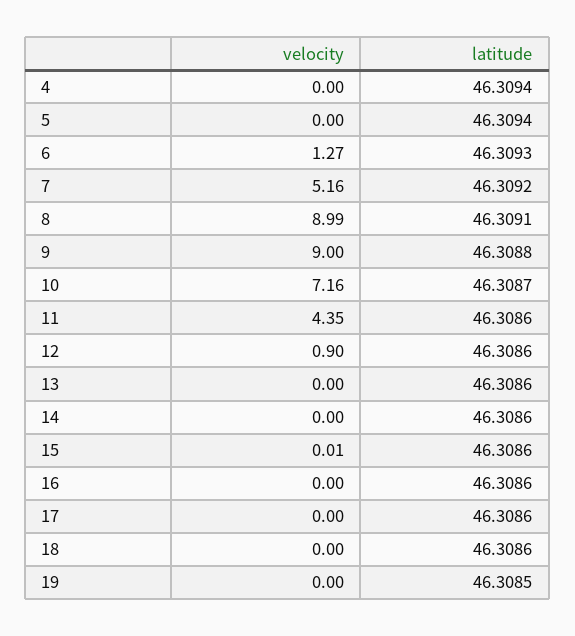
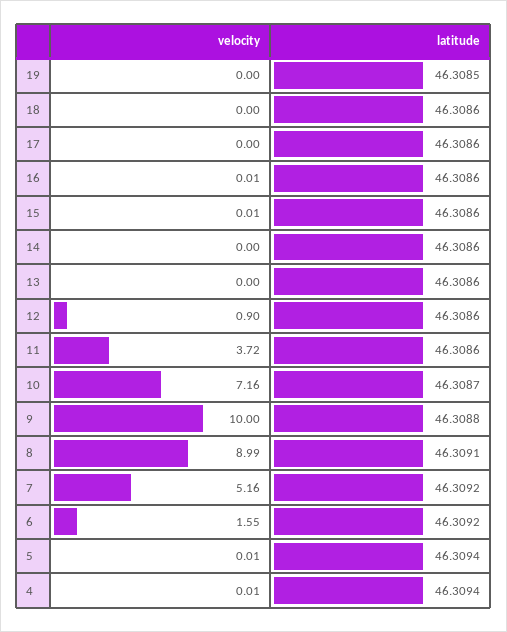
velocity, 4: 0 -> 0.01
velocity, 5: 0 -> 0.01
velocity, 6: 1.27 -> 1.55
latitude, 6: 46.3093 -> 46.3092
velocity, 9: 9 -> 10
velocity, 11: 4.35 -> 3.72
velocity, 16: 0 -> 0.01

